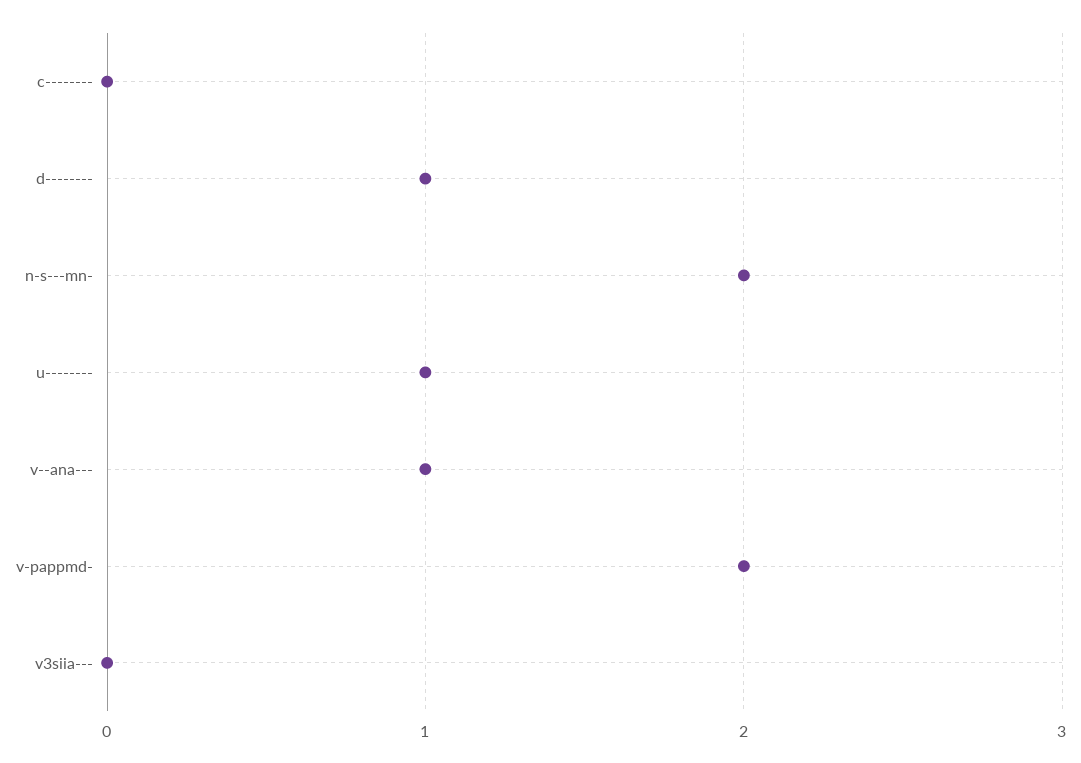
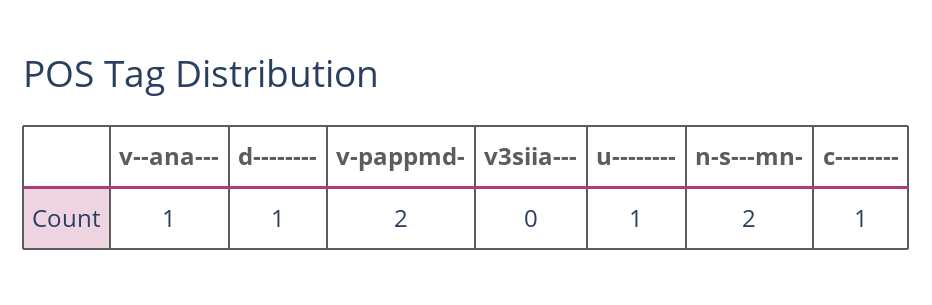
c--------: 0 -> 1

